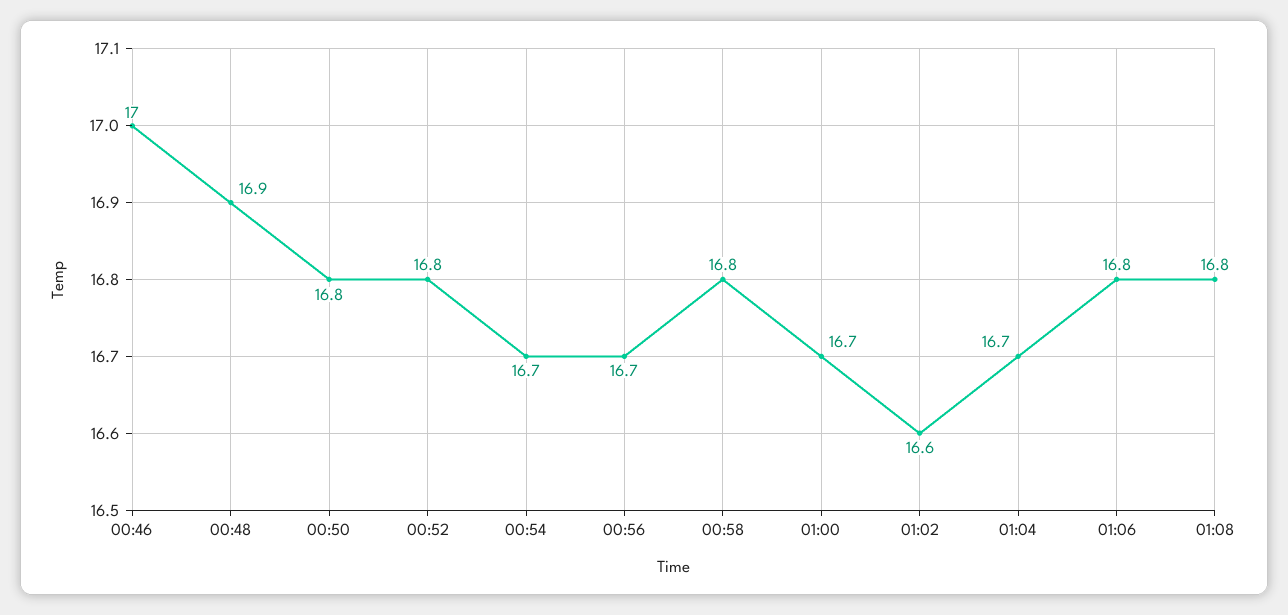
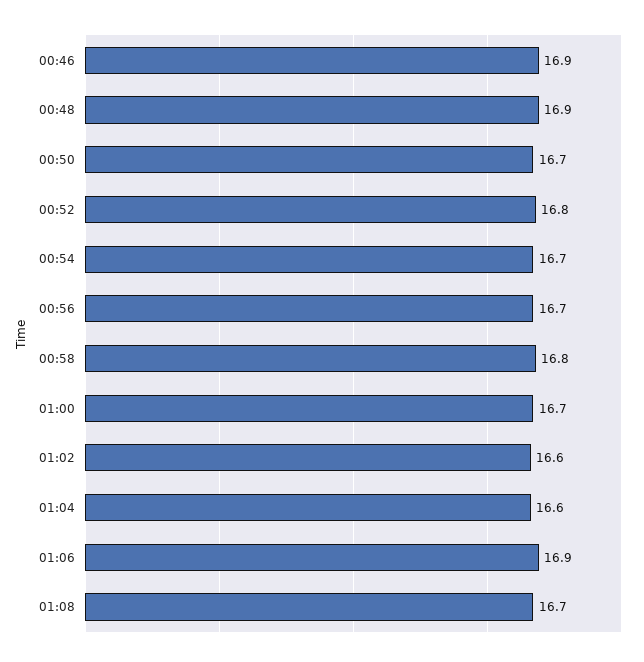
00:46: 17 -> 16.9
00:50: 16.8 -> 16.7
01:04: 16.7 -> 16.6
01:06: 16.8 -> 16.9
01:08: 16.8 -> 16.7

